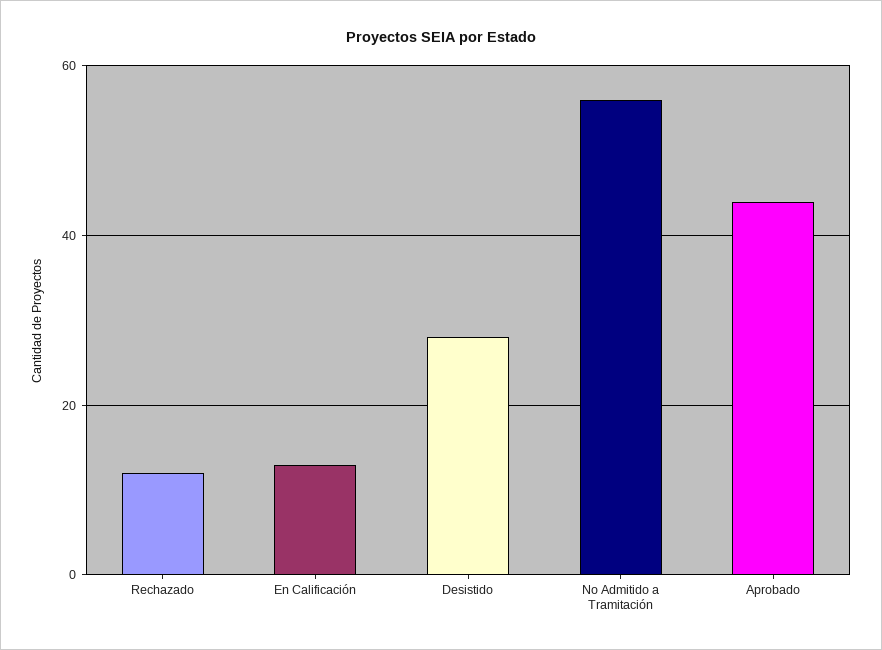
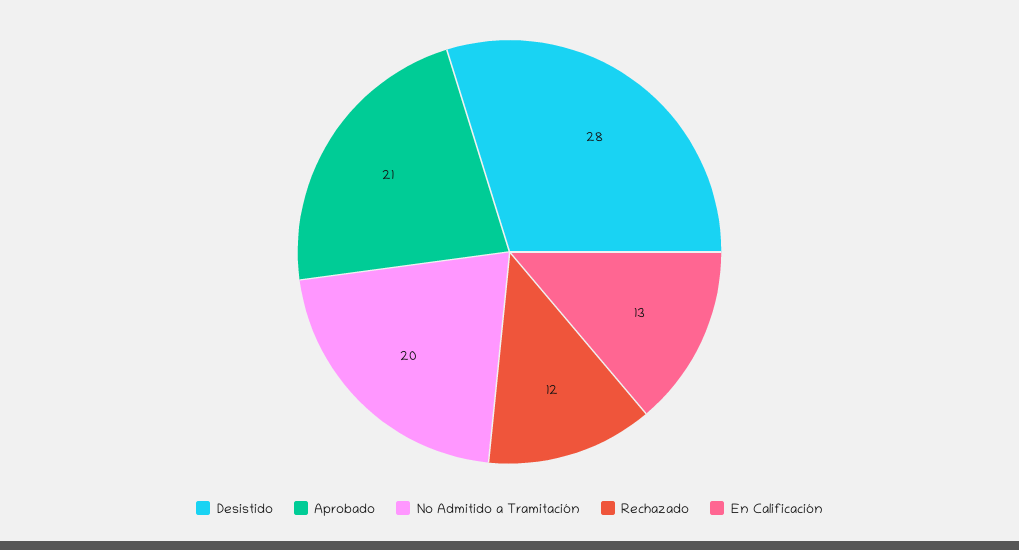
No Admitido a Tramitación: 55 -> 20
Aprobado: 45 -> 21

